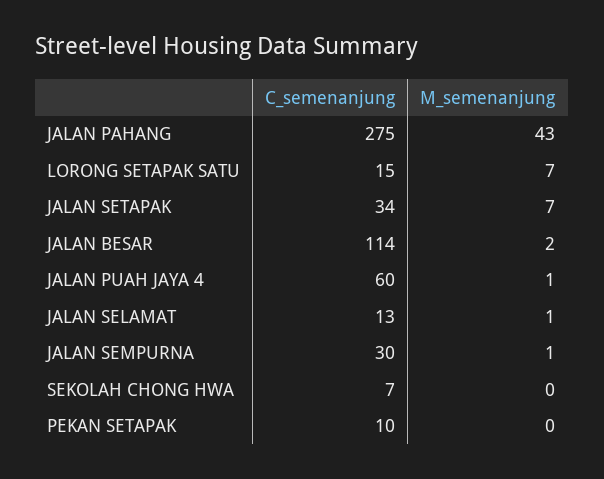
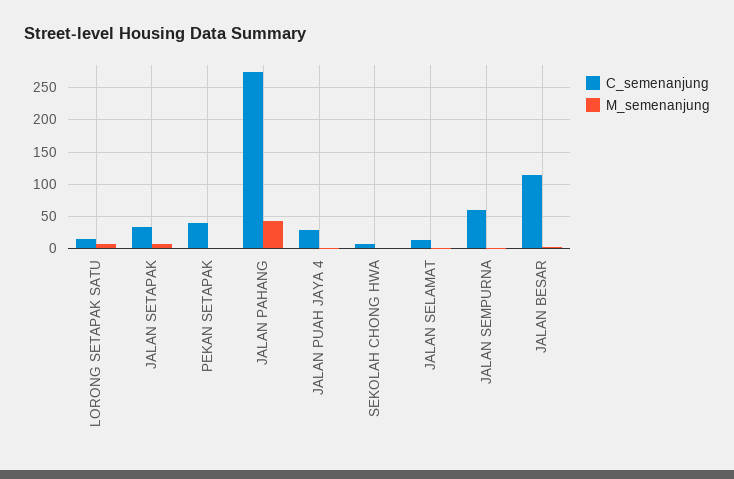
C_semenanjung, JALAN PUAH JAYA 4: 60 -> 30
C_semenanjung, JALAN SEMPURNA: 30 -> 60
C_semenanjung, PEKAN SETAPAK: 10 -> 40

